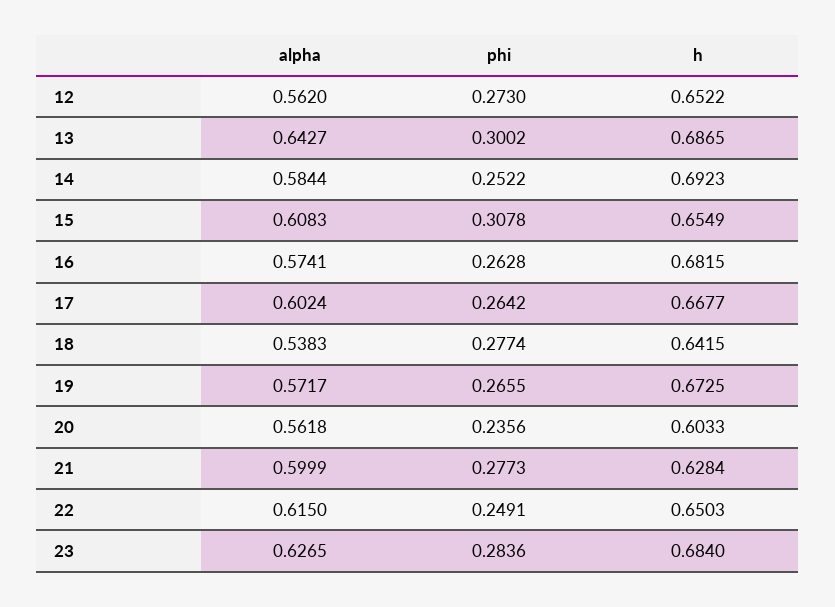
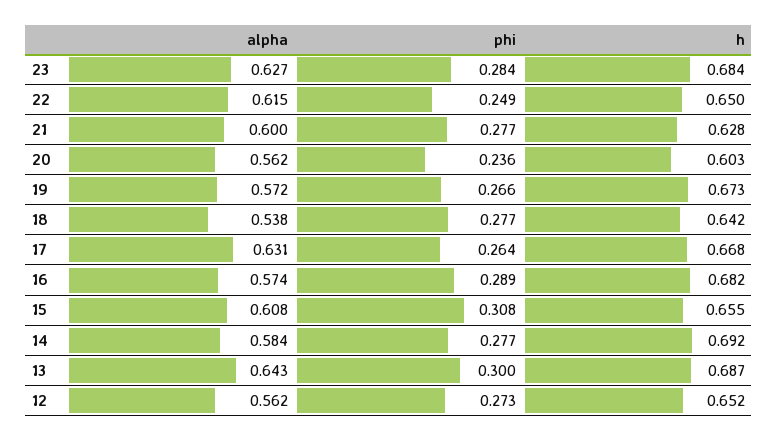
phi, 14: 0.2522 -> 0.277
phi, 16: 0.2628 -> 0.289
alpha, 17: 0.6024 -> 0.631

